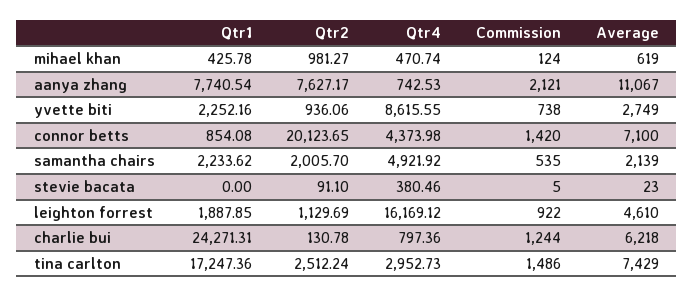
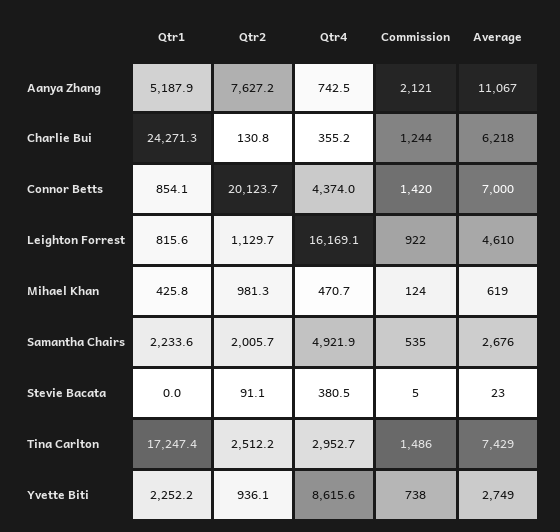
Qtr1, aanya zhang: 7740.54 -> 5187.9
Average, connor betts: 7100 -> 7000
Average, samantha chairs: 2139 -> 2676
Qtr1, leighton forrest: 1887.85 -> 815.6
Qtr4, charlie bui: 797.36 -> 355.2

